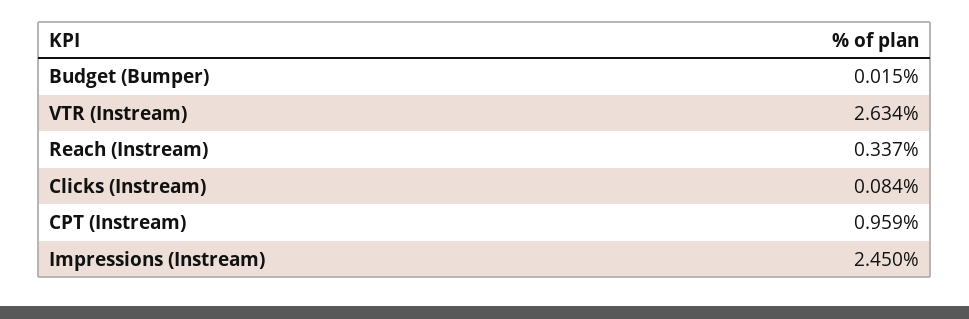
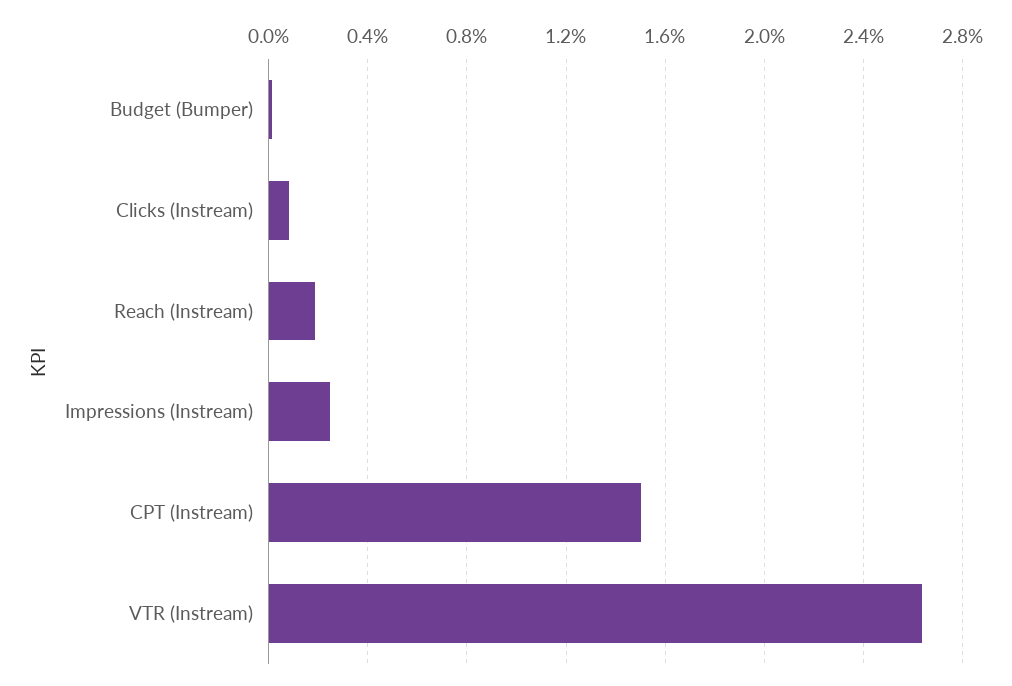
Reach (Instream): 0.337 -> 0.2
CPT (Instream): 0.959 -> 1.5
Impressions (Instream): 2.45 -> 0.25

